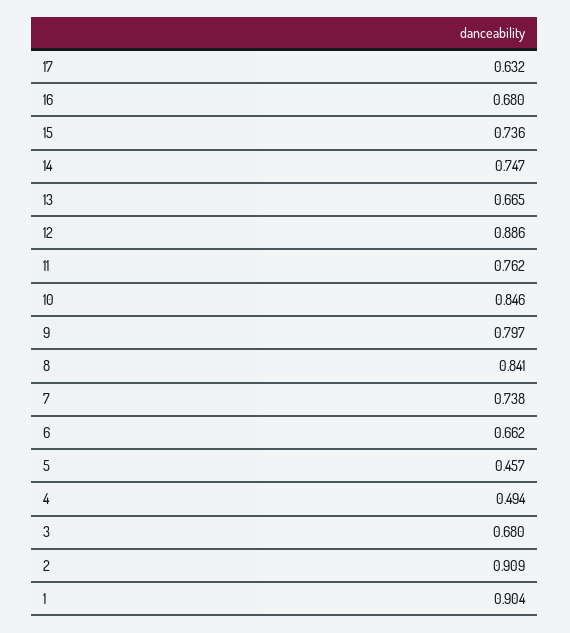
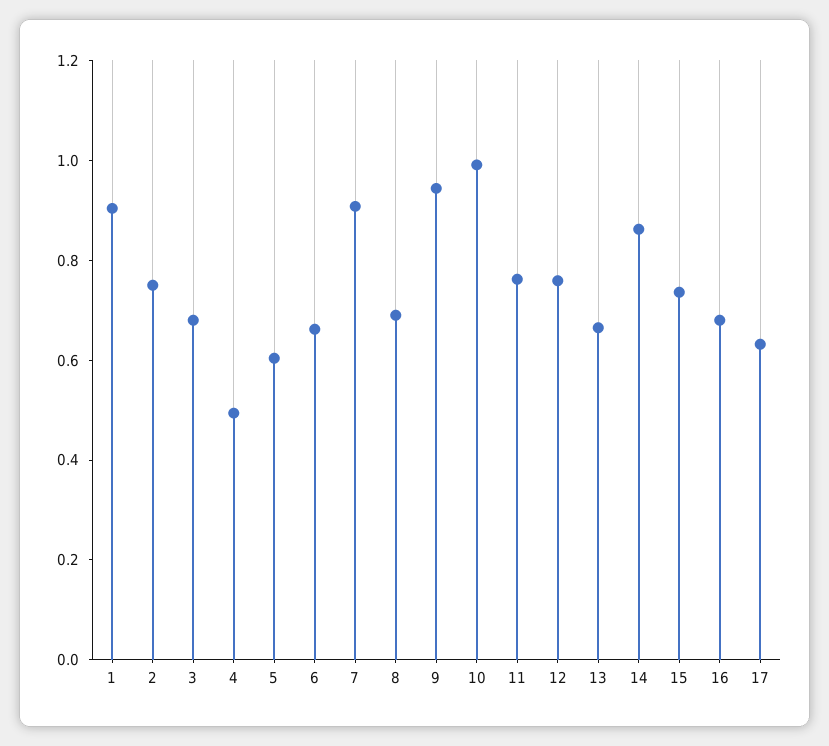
14: 0.747 -> 0.85
12: 0.886 -> 0.75
10: 0.846 -> 1
9: 0.797 -> 0.95
8: 0.841 -> 0.7
7: 0.738 -> 0.9
5: 0.457 -> 0.6
2: 0.909 -> 0.75

